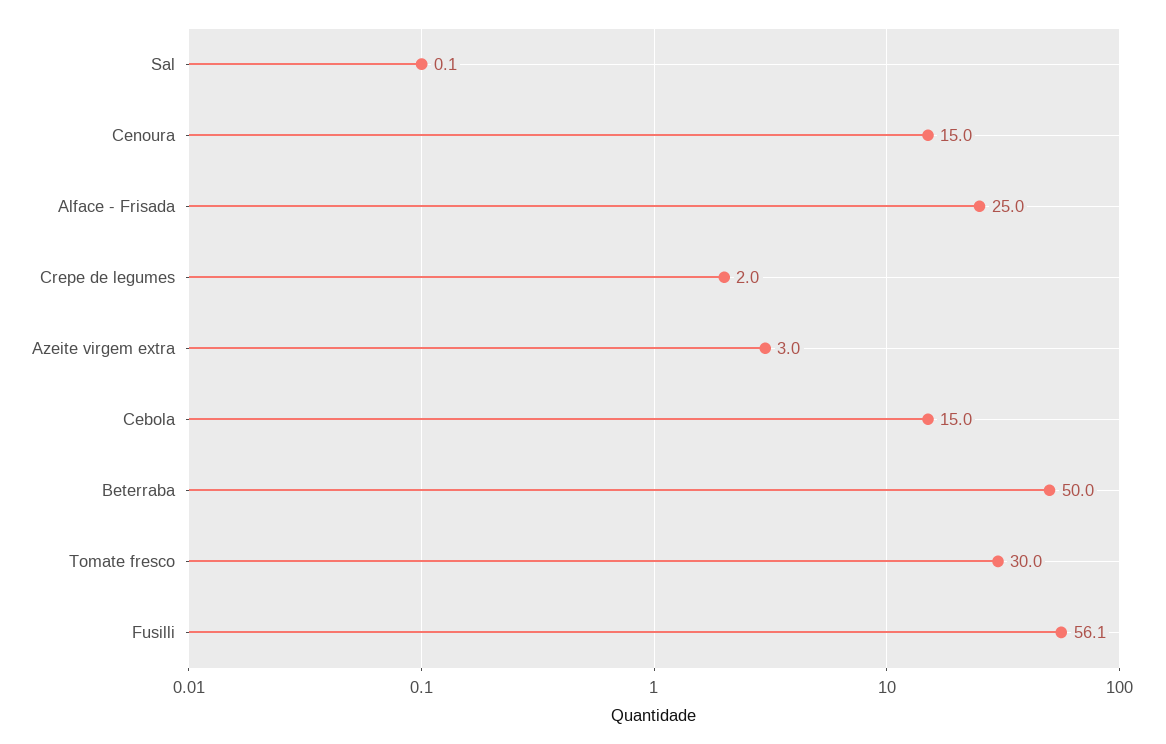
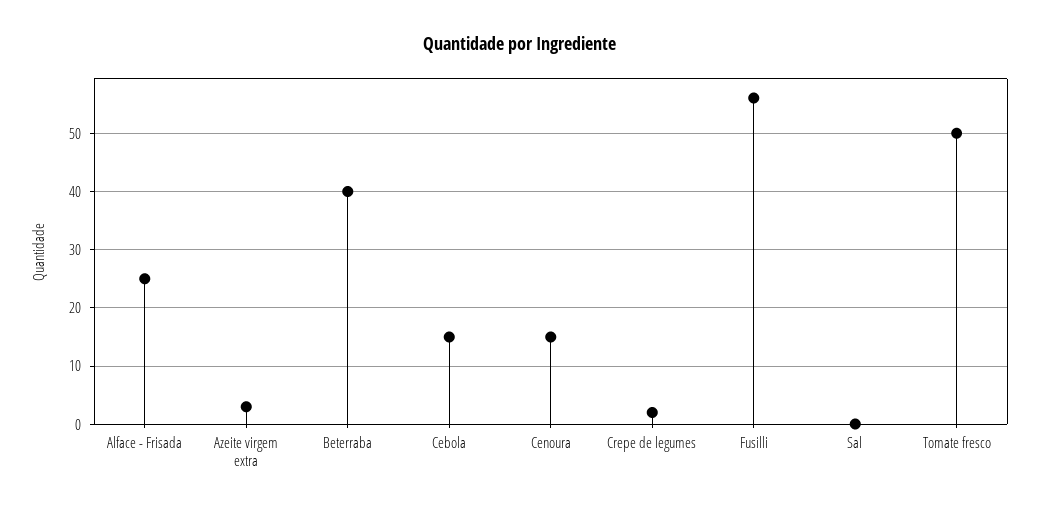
Beterraba: 50 -> 40
Tomate fresco: 30 -> 50

